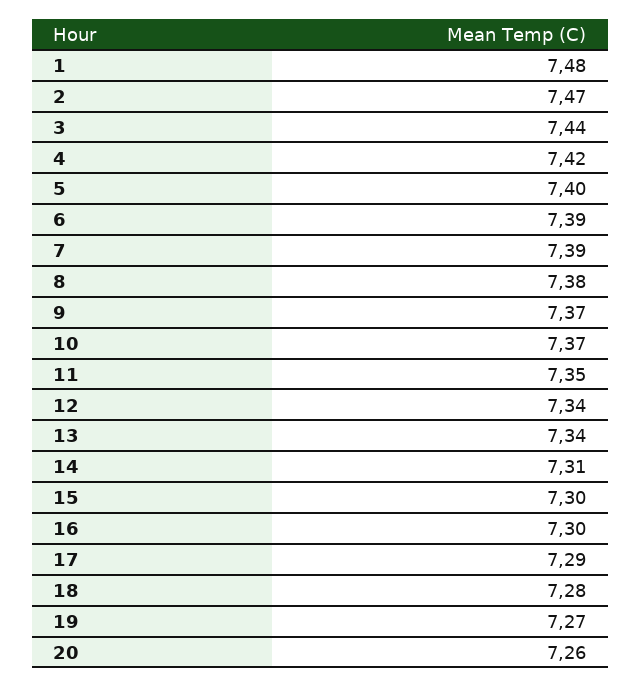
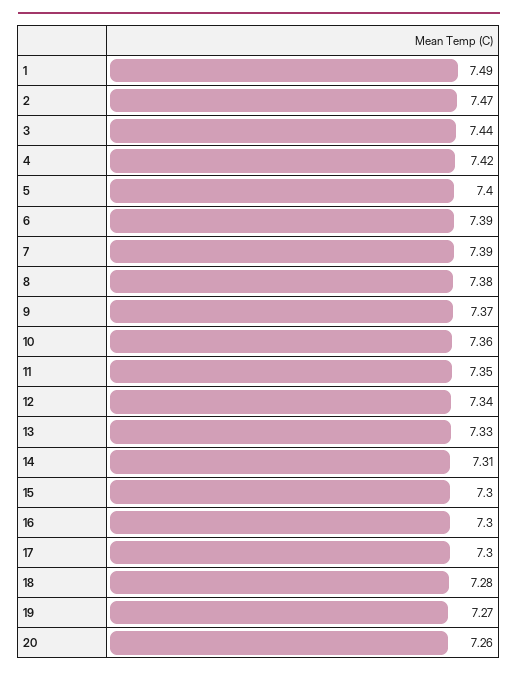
1: 7.48 -> 7.49
10: 7.37 -> 7.36
13: 7.34 -> 7.33
17: 7.29 -> 7.3

